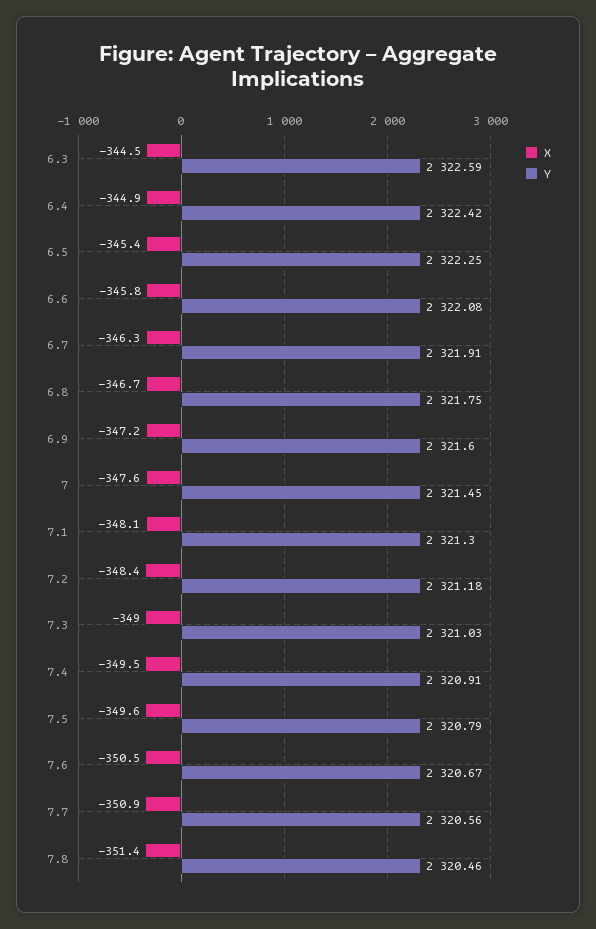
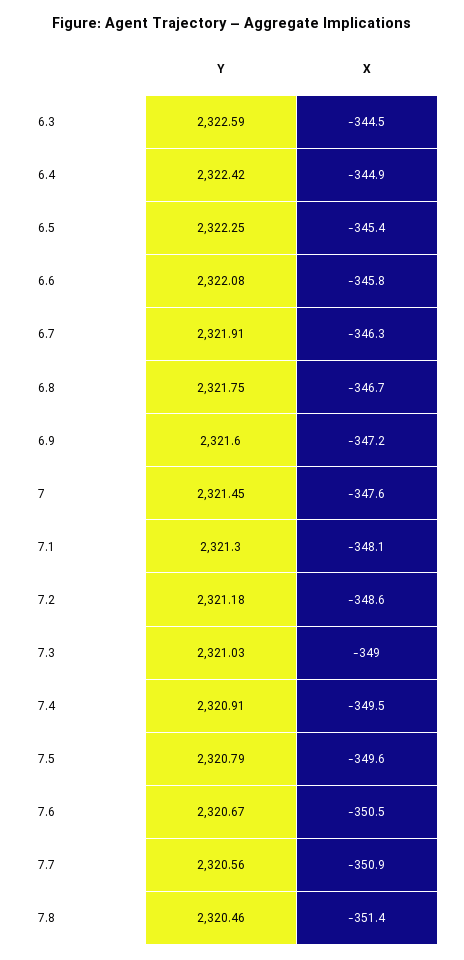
X, 7.2: -348.4 -> -348.6

